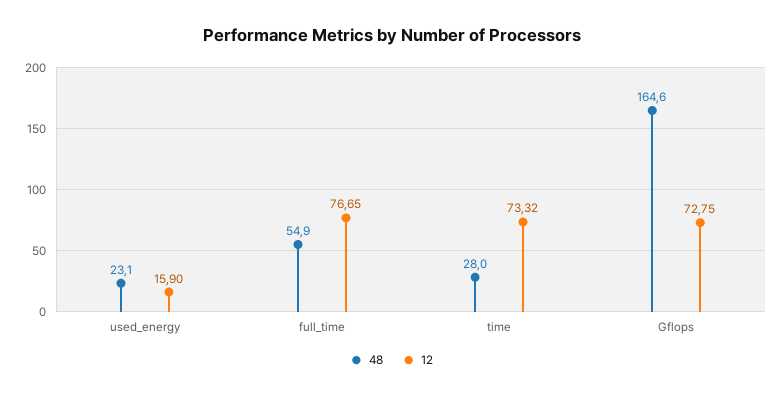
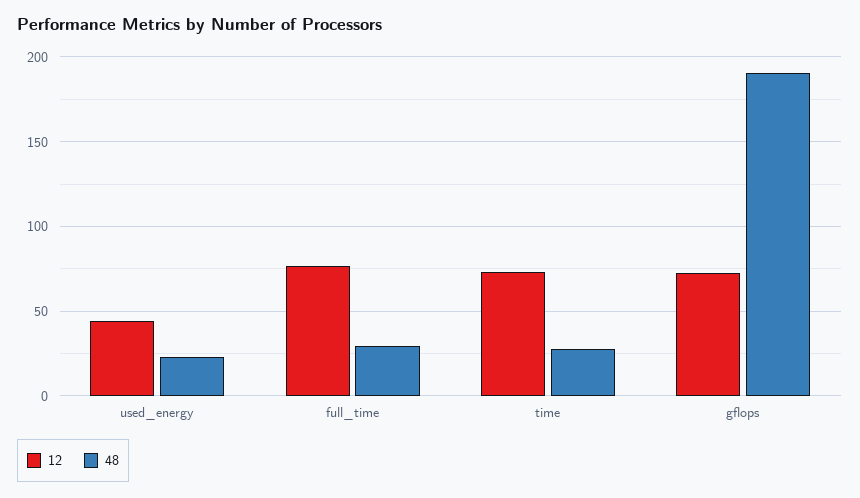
12, used_energy: 15.9 -> 45
48, full_time: 54.9 -> 30
48, Gflops: 164.6 -> 190

